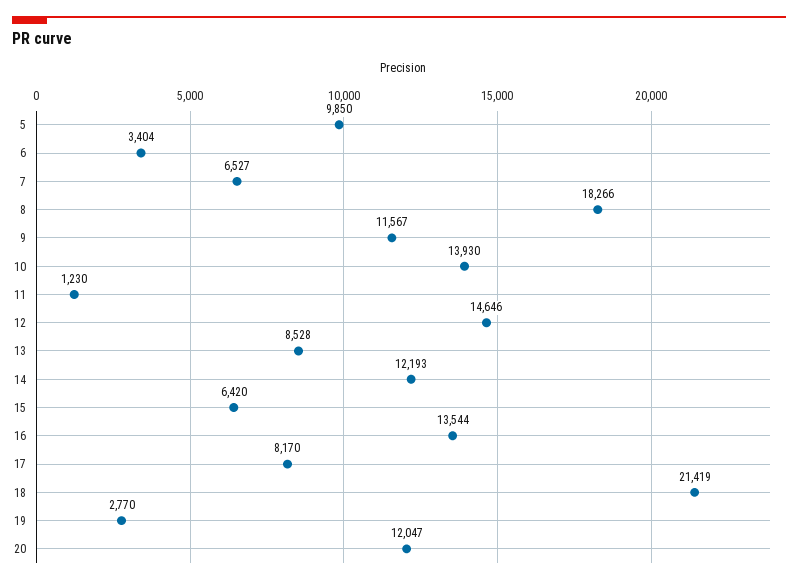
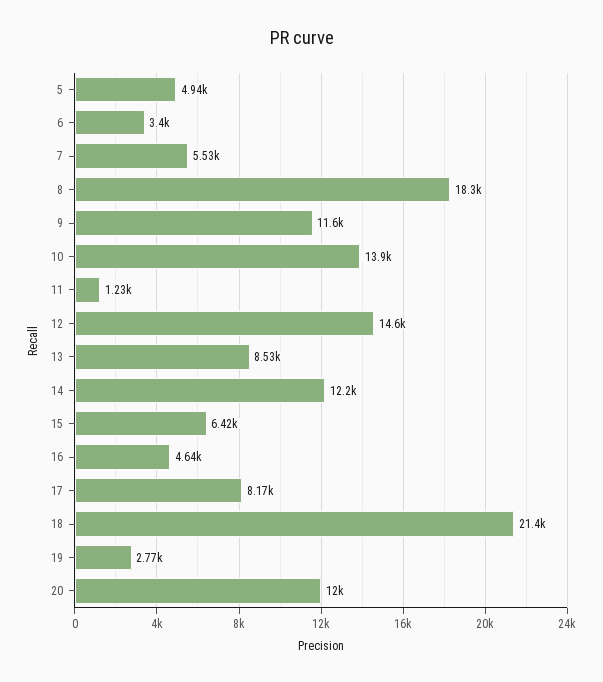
5: 9850 -> 4940
7: 6527 -> 5530
16: 13544 -> 4640

